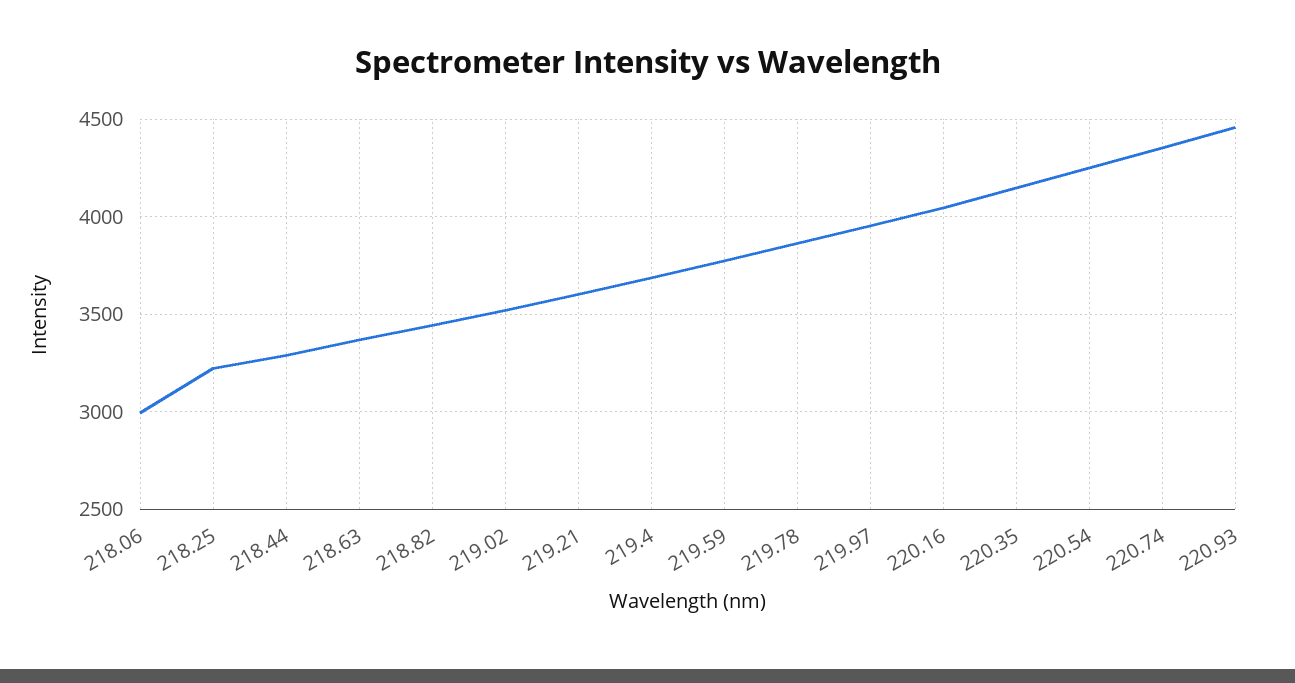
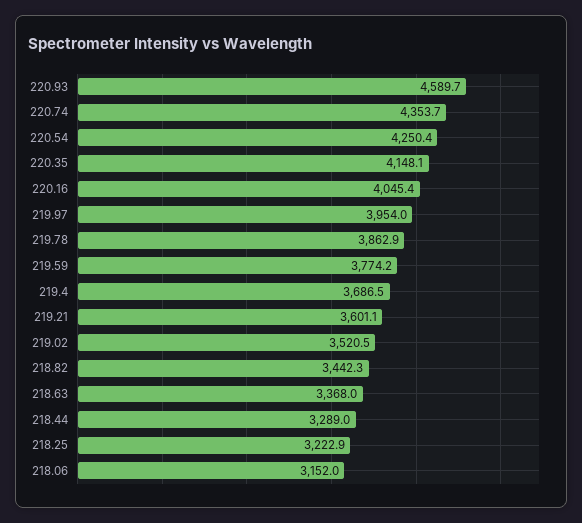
218.06: 3000 -> 3152
220.93: 4450 -> 4589.7

